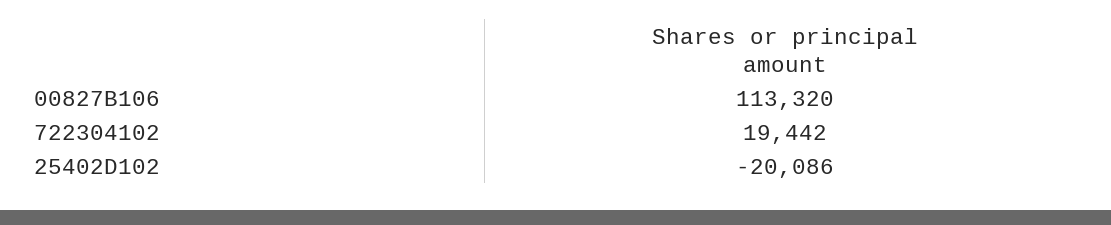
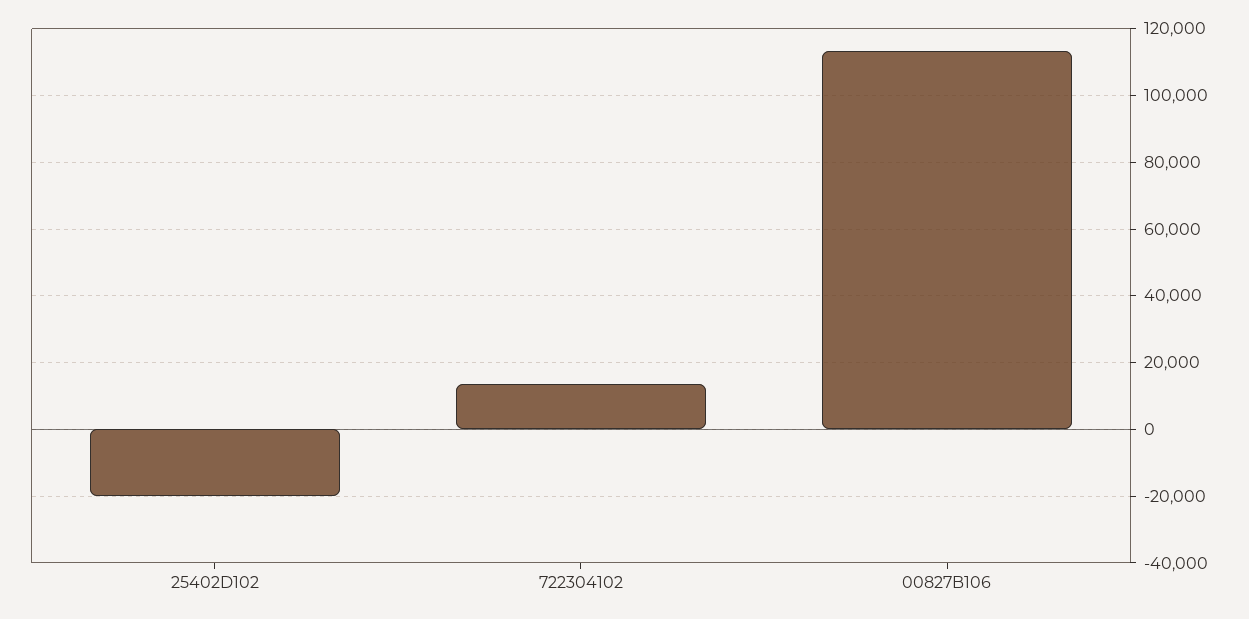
722304102: 19442 -> 14000

